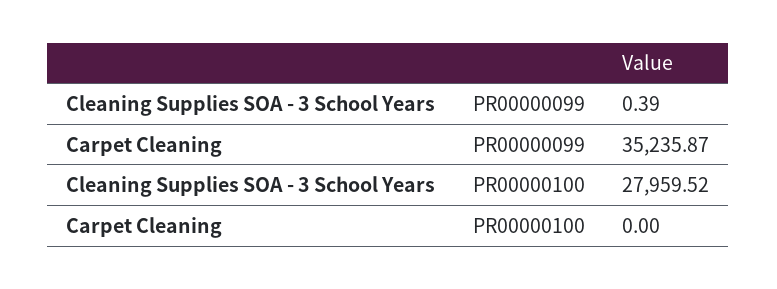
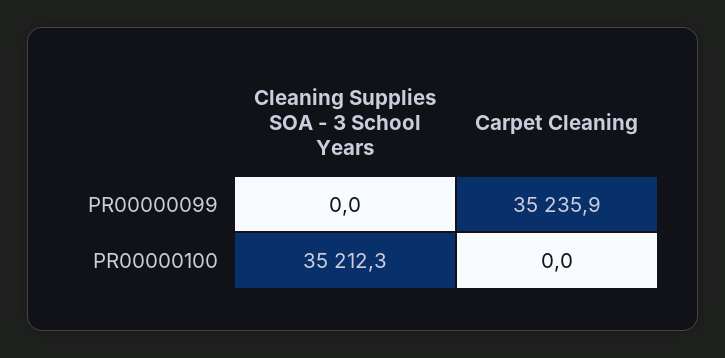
Cleaning Supplies SOA - 3 School Years, PR00000099: 0.39 -> 0
Cleaning Supplies SOA - 3 School Years, PR00000100: 27959.52 -> 35212.3

